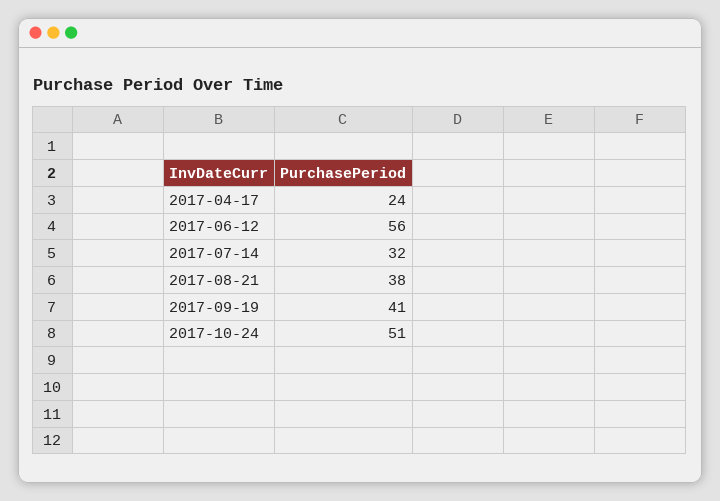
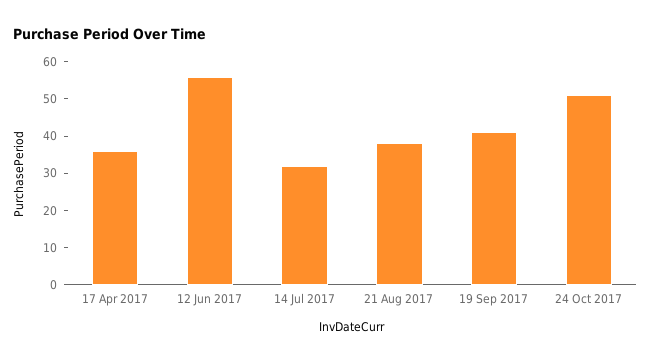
2017-04-17: 24 -> 35

